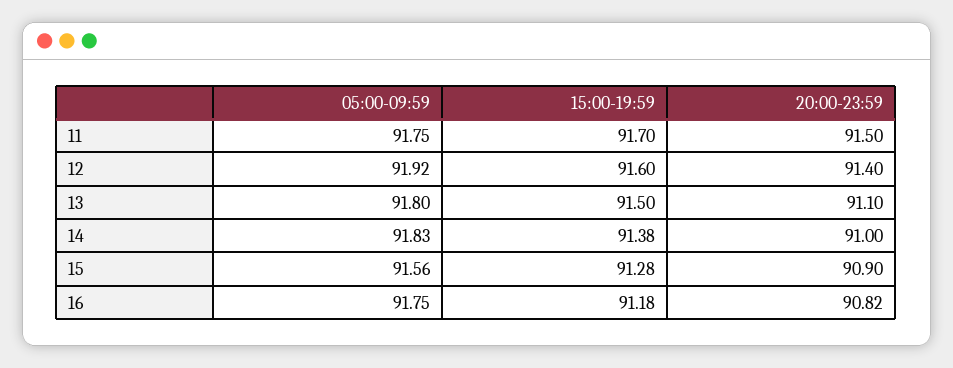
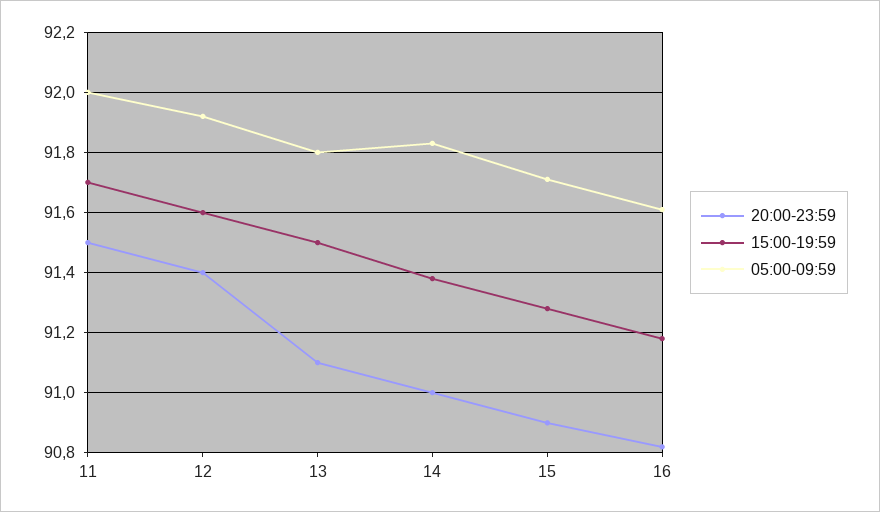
05:00-09:59, 11: 91.75 -> 92
05:00-09:59, 15: 91.56 -> 91.7
05:00-09:59, 16: 91.75 -> 91.6

